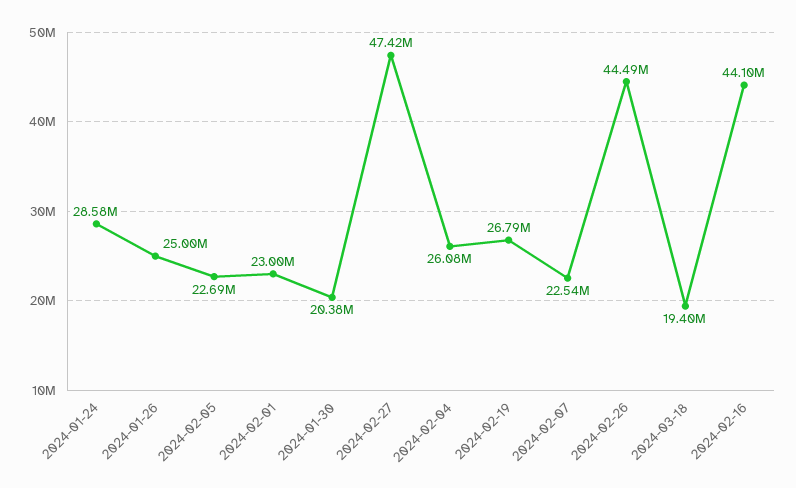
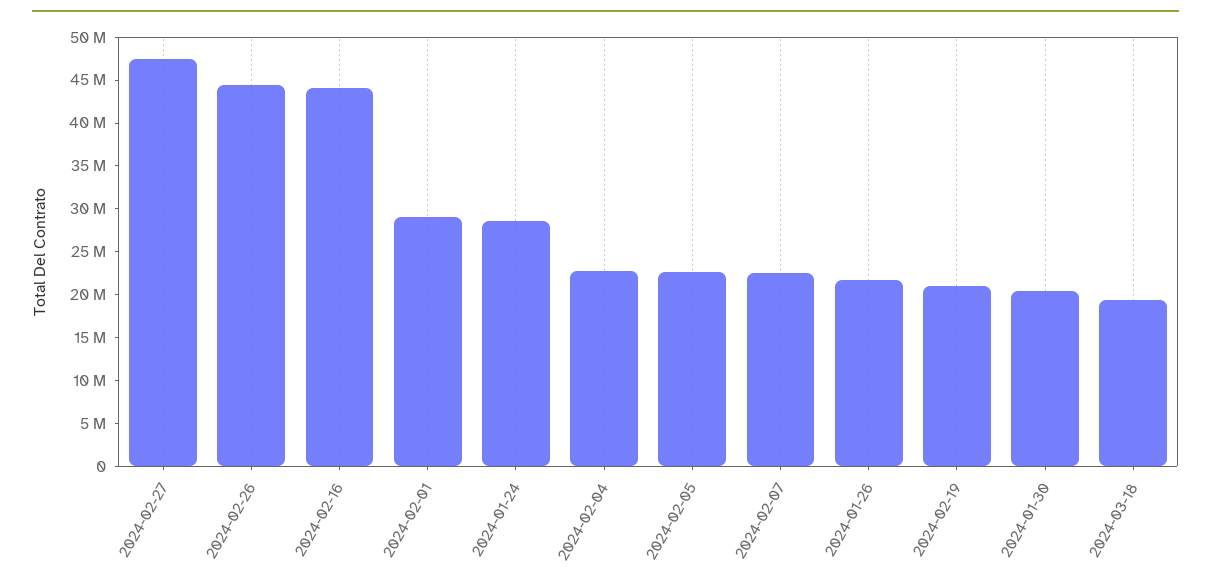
2024-01-26: 25000000 -> 22000000
2024-02-01: 23000000 -> 29000000
2024-02-04: 26080000 -> 23000000
2024-02-19: 26790000 -> 21000000

